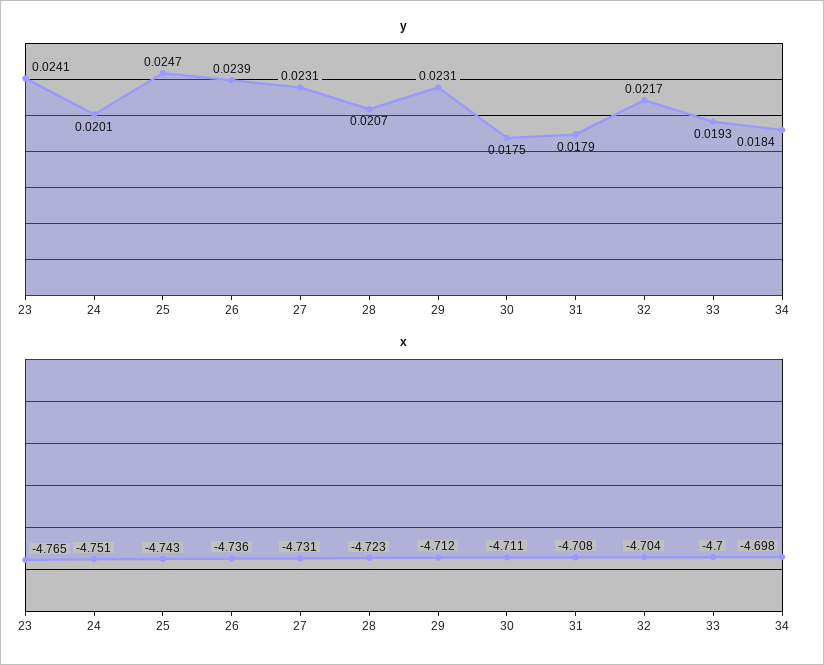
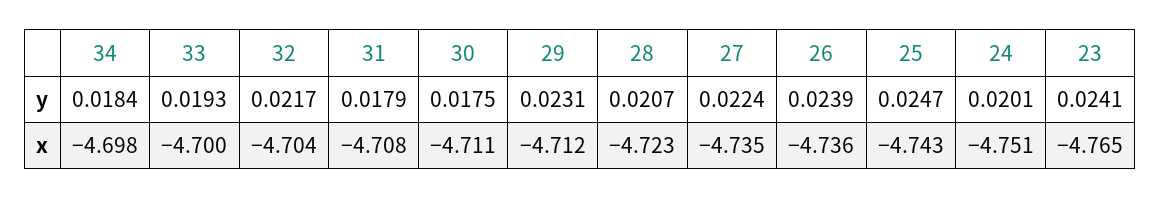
y, 27: 0.0231 -> 0.0224
x, 27: -4.731 -> -4.735

